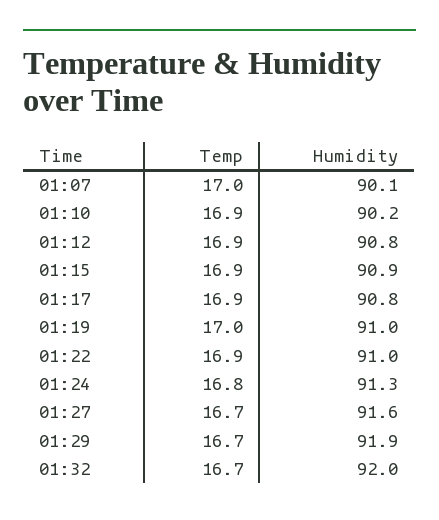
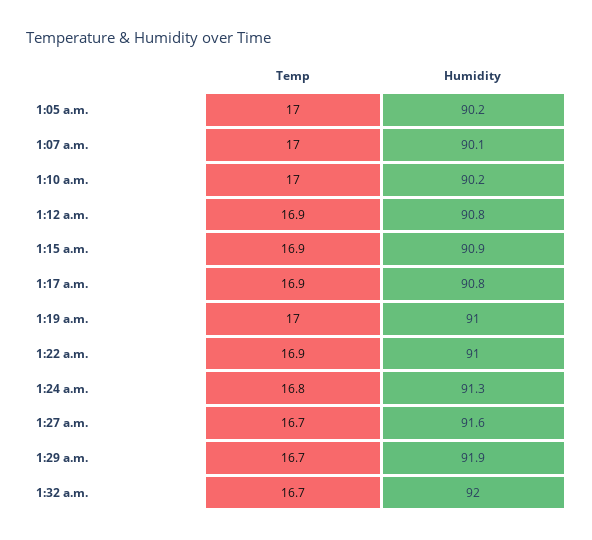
Temp, 01:10: 16.9 -> 17
Temp, 1:05 a.m.: none -> 17
Humidity, 1:05 a.m.: none -> 90.2

